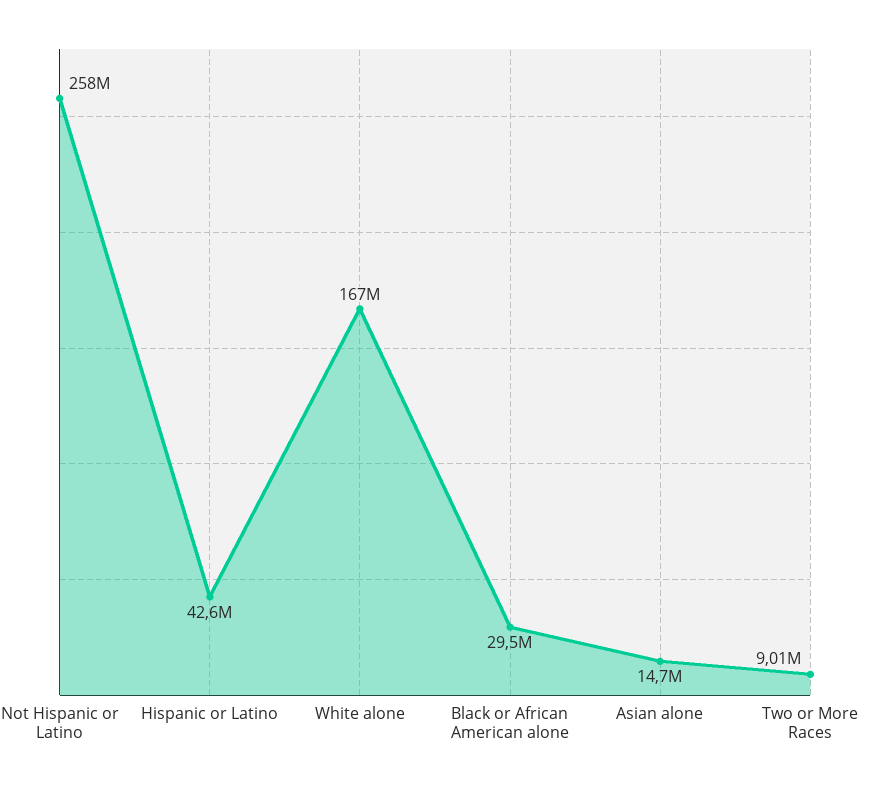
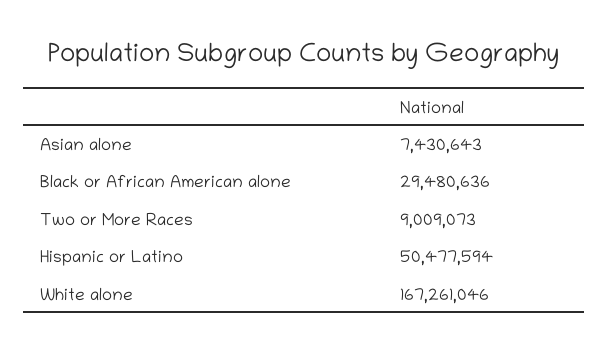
Not Hispanic or Latino: 258000000 -> none
Hispanic or Latino: 42600000 -> 50477594
Asian alone: 14700000 -> 7430643

